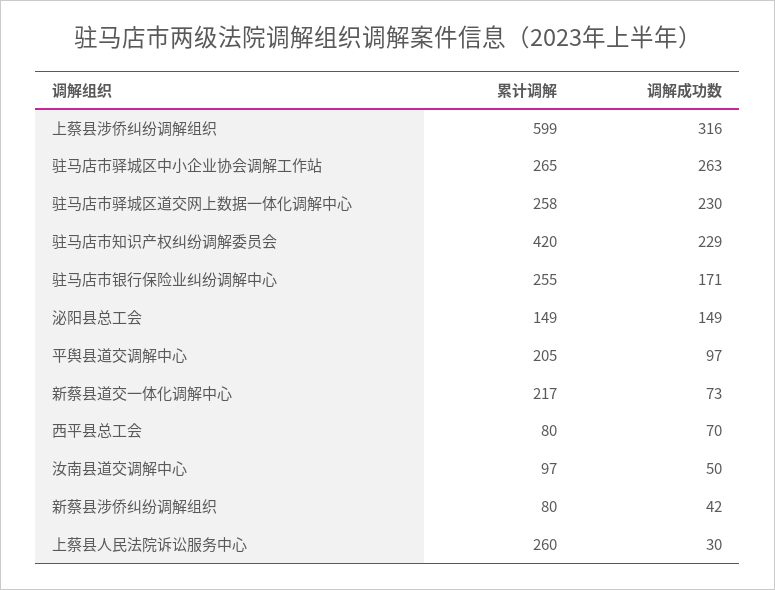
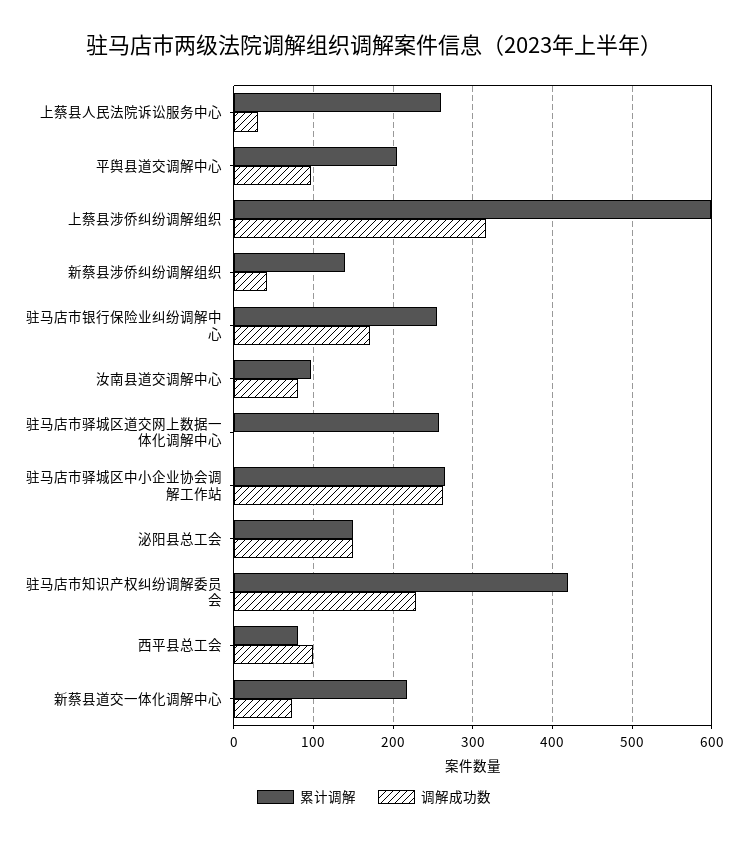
调解成功数, 驻马店市驿城区道交网上数据一体化调解中心: 230 -> 0
调解成功数, 西平县总工会: 70 -> 100
调解成功数, 汝南县道交调解中心: 50 -> 80
累计调解, 新蔡县涉侨纠纷调解组织: 80 -> 140

